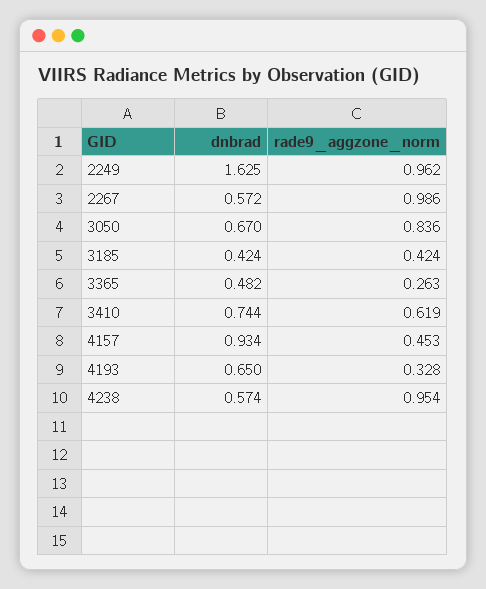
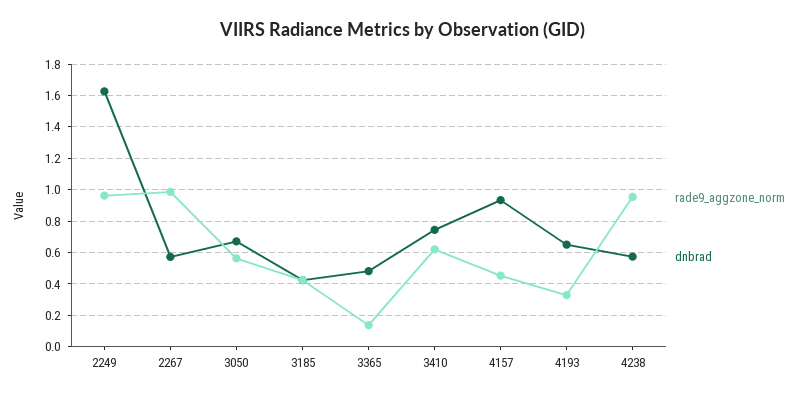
rade9_aggzone_norm, 3050: 0.836 -> 0.55
rade9_aggzone_norm, 3365: 0.263 -> 0.15

